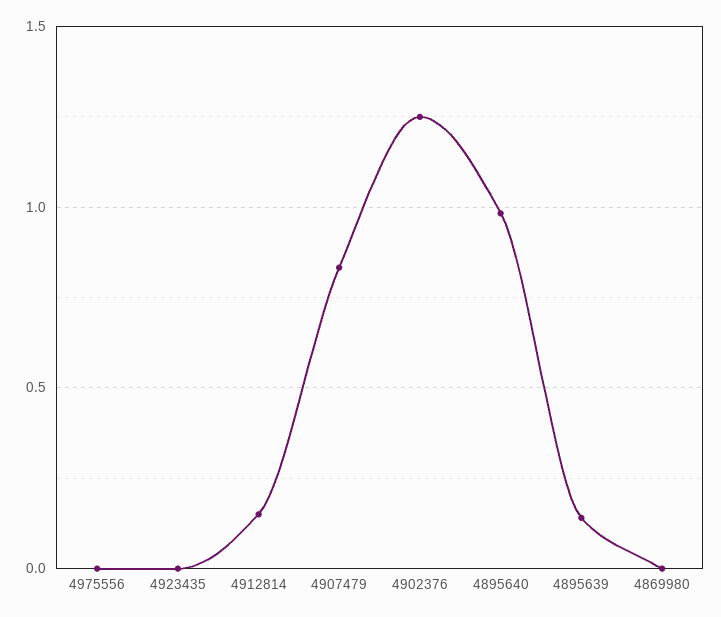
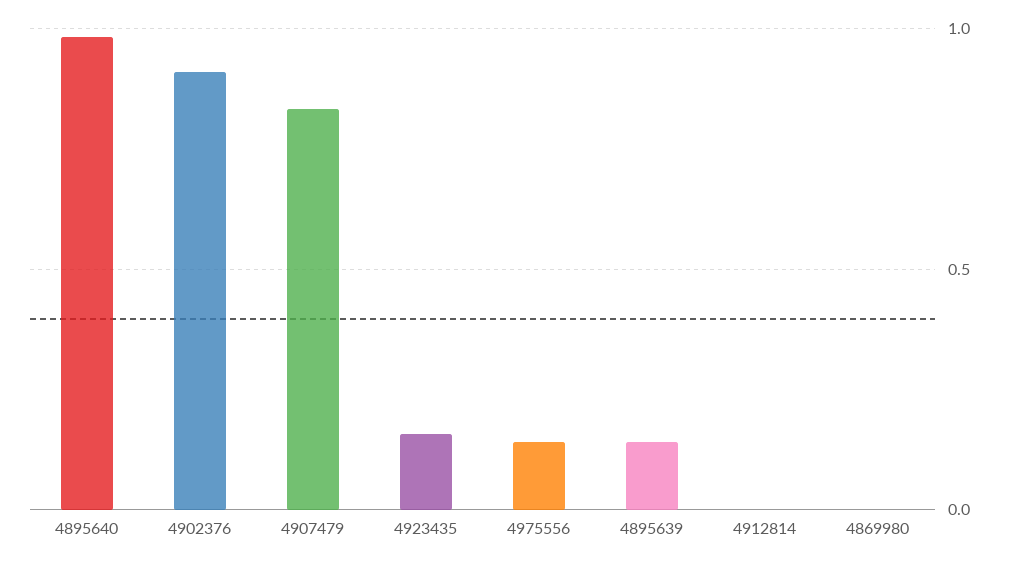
4975556: 0 -> 0.15
4923435: 0 -> 0.15
4912814: 0.15 -> 0
4902376: 1.25 -> 0.9

